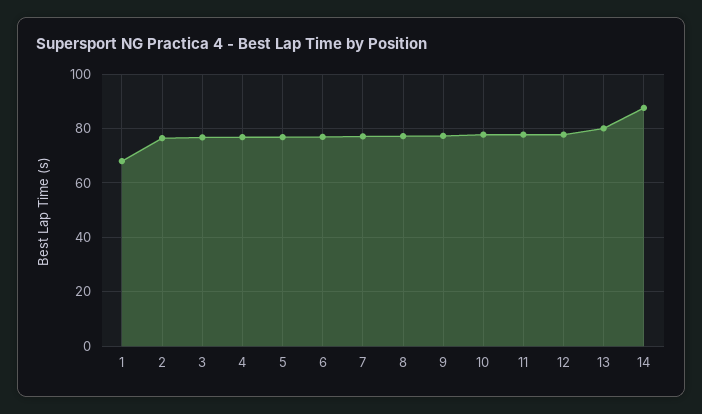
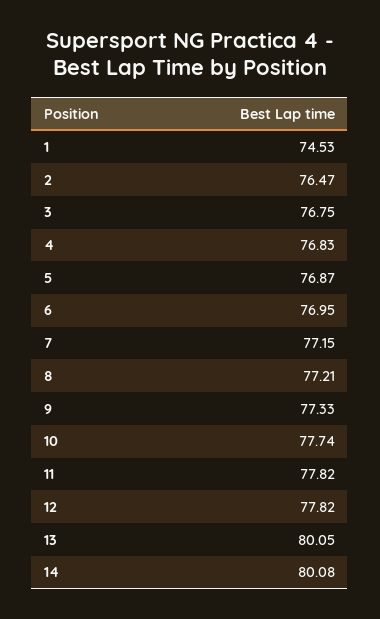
1: 67.5 -> 74.53
14: 87.5 -> 80.08

